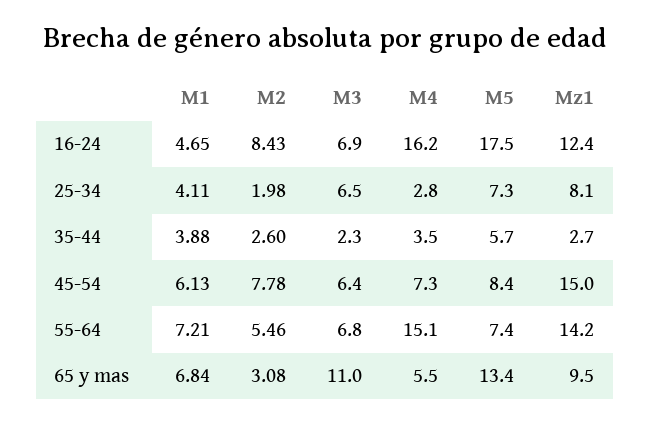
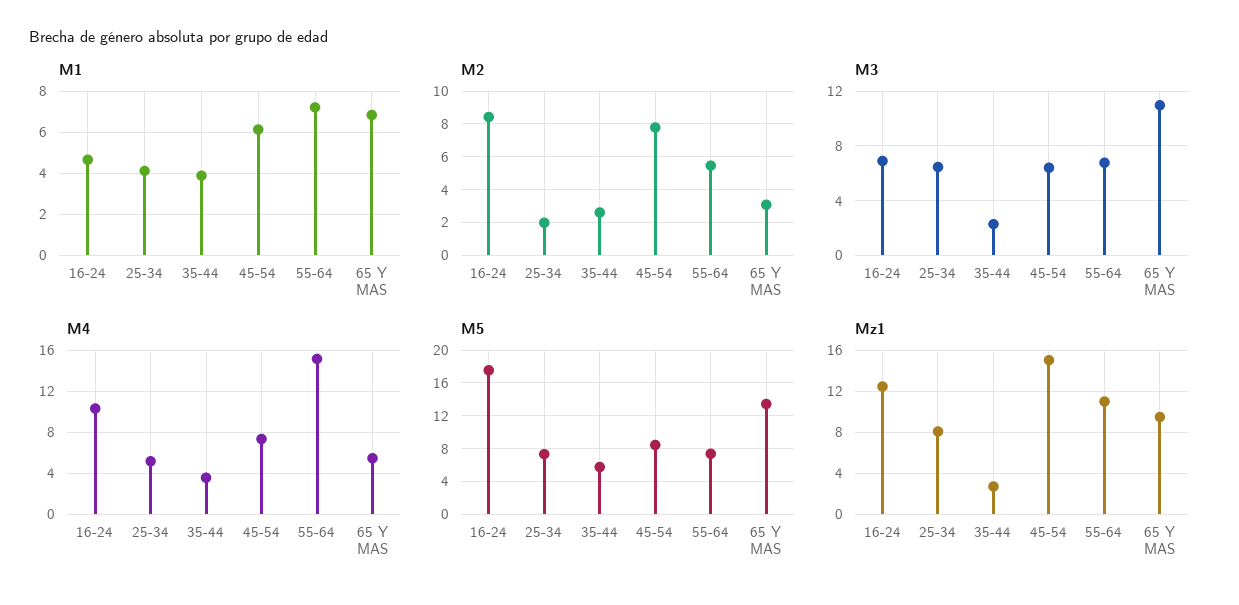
M4, 16-24: 16.2 -> 10
M4, 25-34: 2.8 -> 5
Mz1, 55-64: 14.2 -> 11

